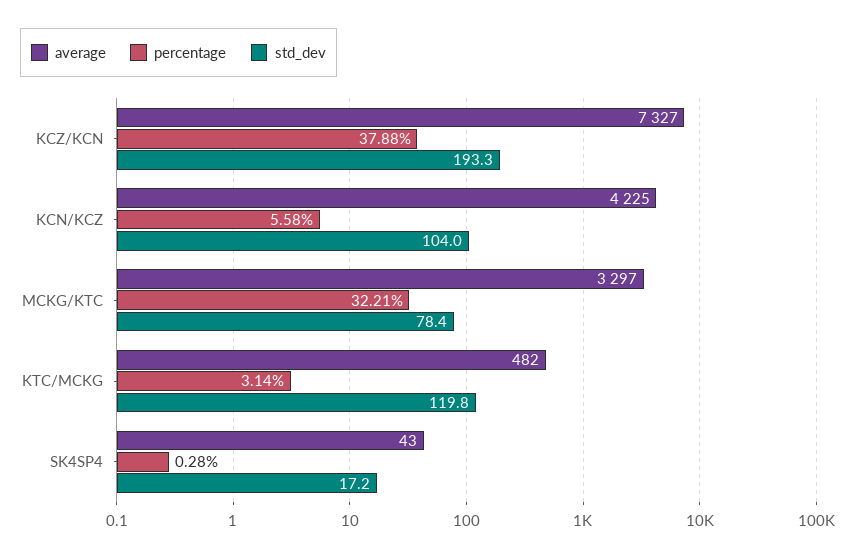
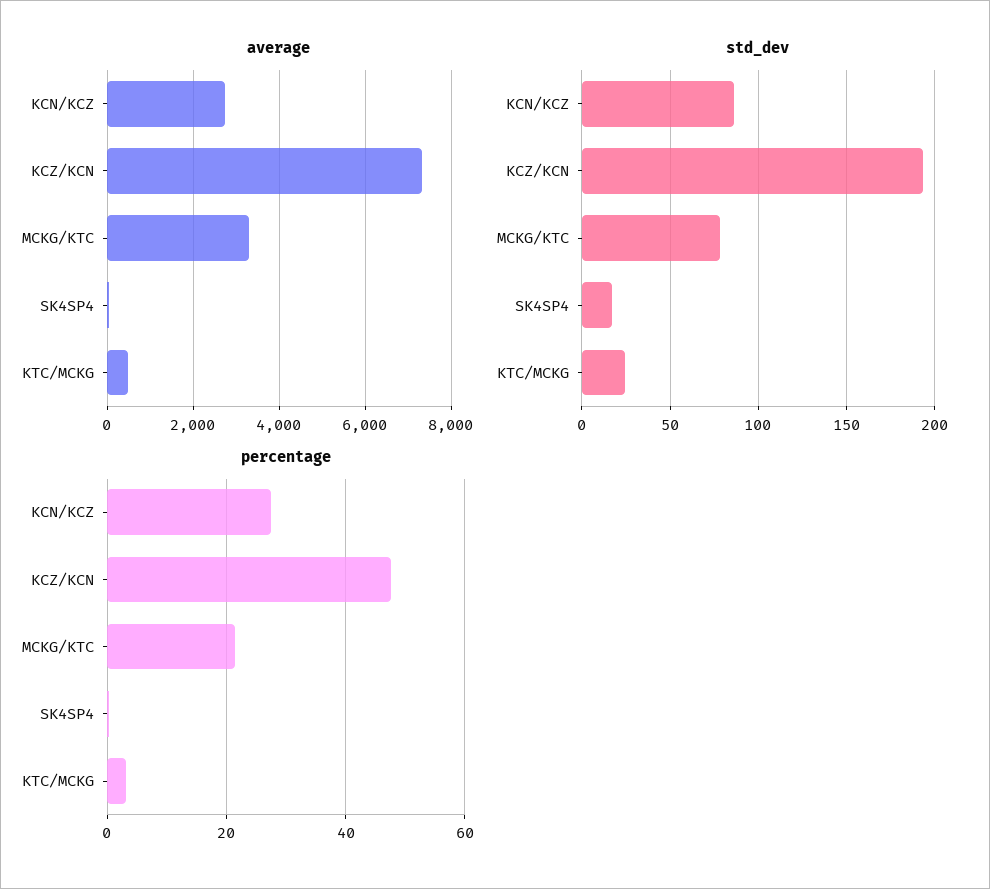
percentage, KCZ/KCN: 37.88 -> 48
average, KCN/KCZ: 4225 -> 2800
percentage, KCN/KCZ: 5.58 -> 28
std_dev, KCN/KCZ: 104 -> 85
percentage, MCKG/KTC: 32.21 -> 22
std_dev, KTC/MCKG: 119.8 -> 25

